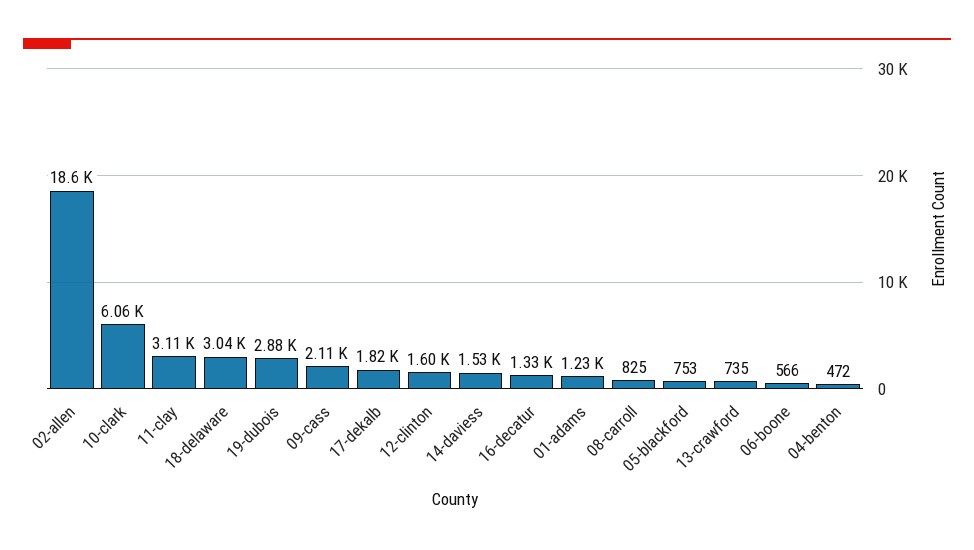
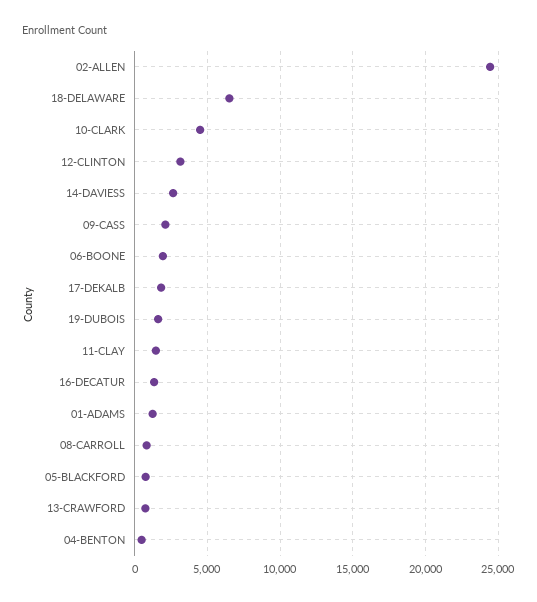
02-allen: 18600 -> 24500
10-clark: 6060 -> 4500
11-clay: 3110 -> 1500
18-delaware: 3040 -> 6500
19-dubois: 2880 -> 1500
12-clinton: 1600 -> 3000
14-daviess: 1530 -> 2500
06-boone: 566 -> 2000

